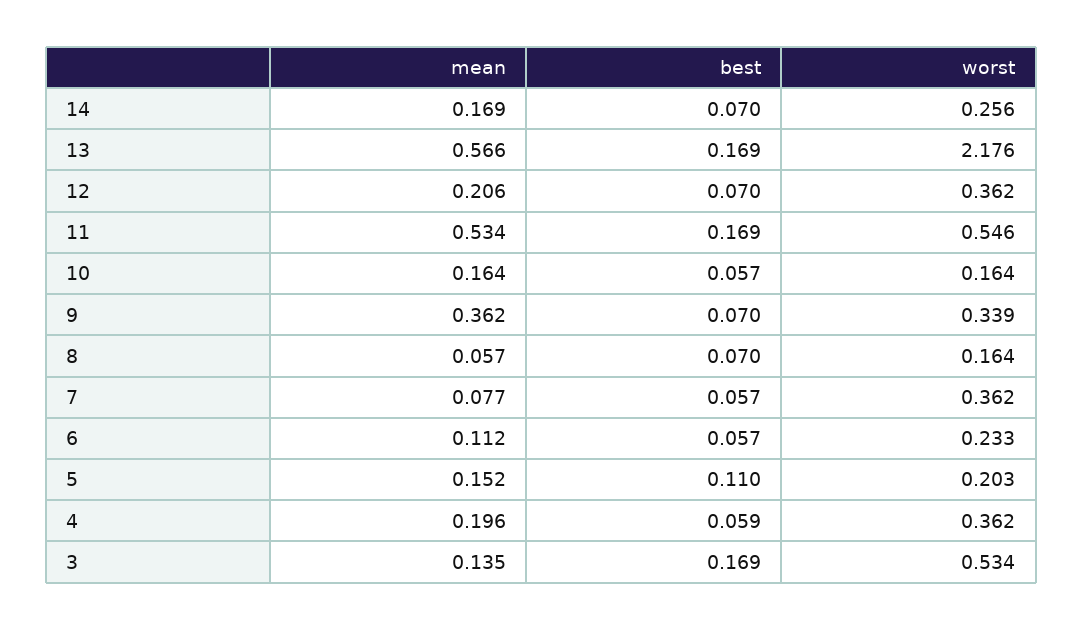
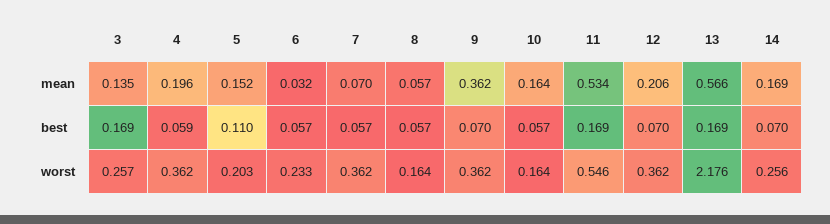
worst, 9: 0.339 -> 0.362
best, 8: 0.07 -> 0.057
mean, 7: 0.077 -> 0.07
mean, 6: 0.112 -> 0.032
worst, 3: 0.534 -> 0.257

